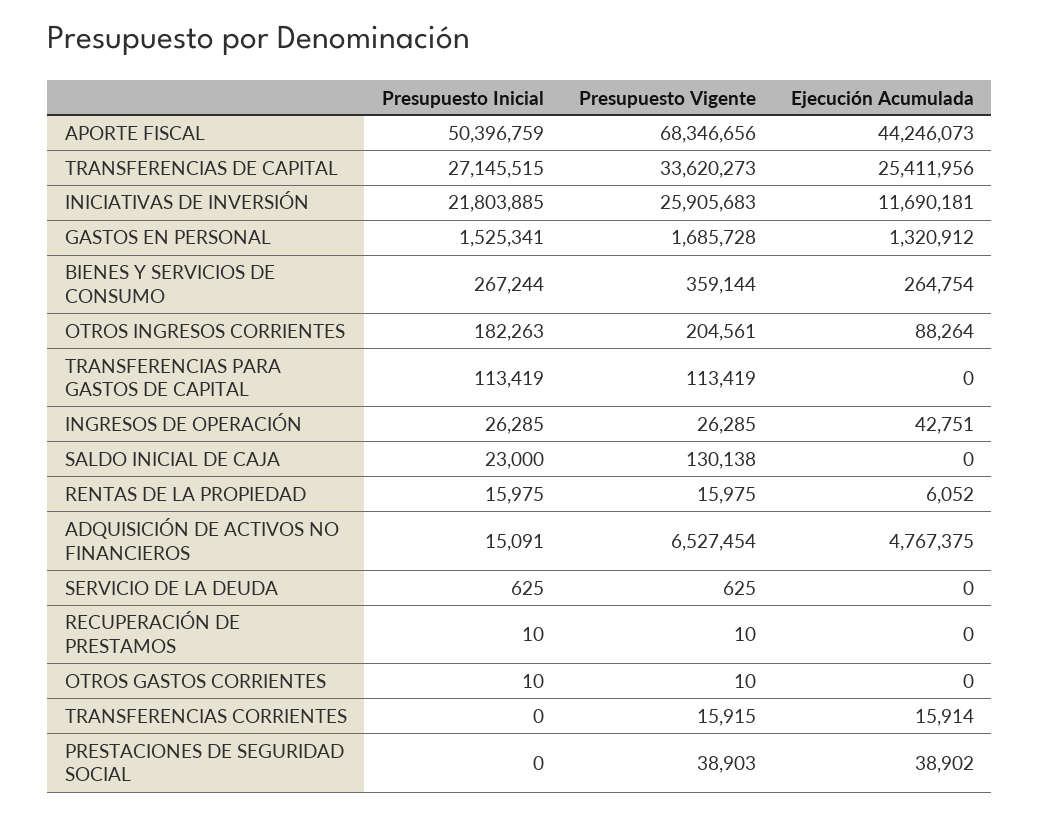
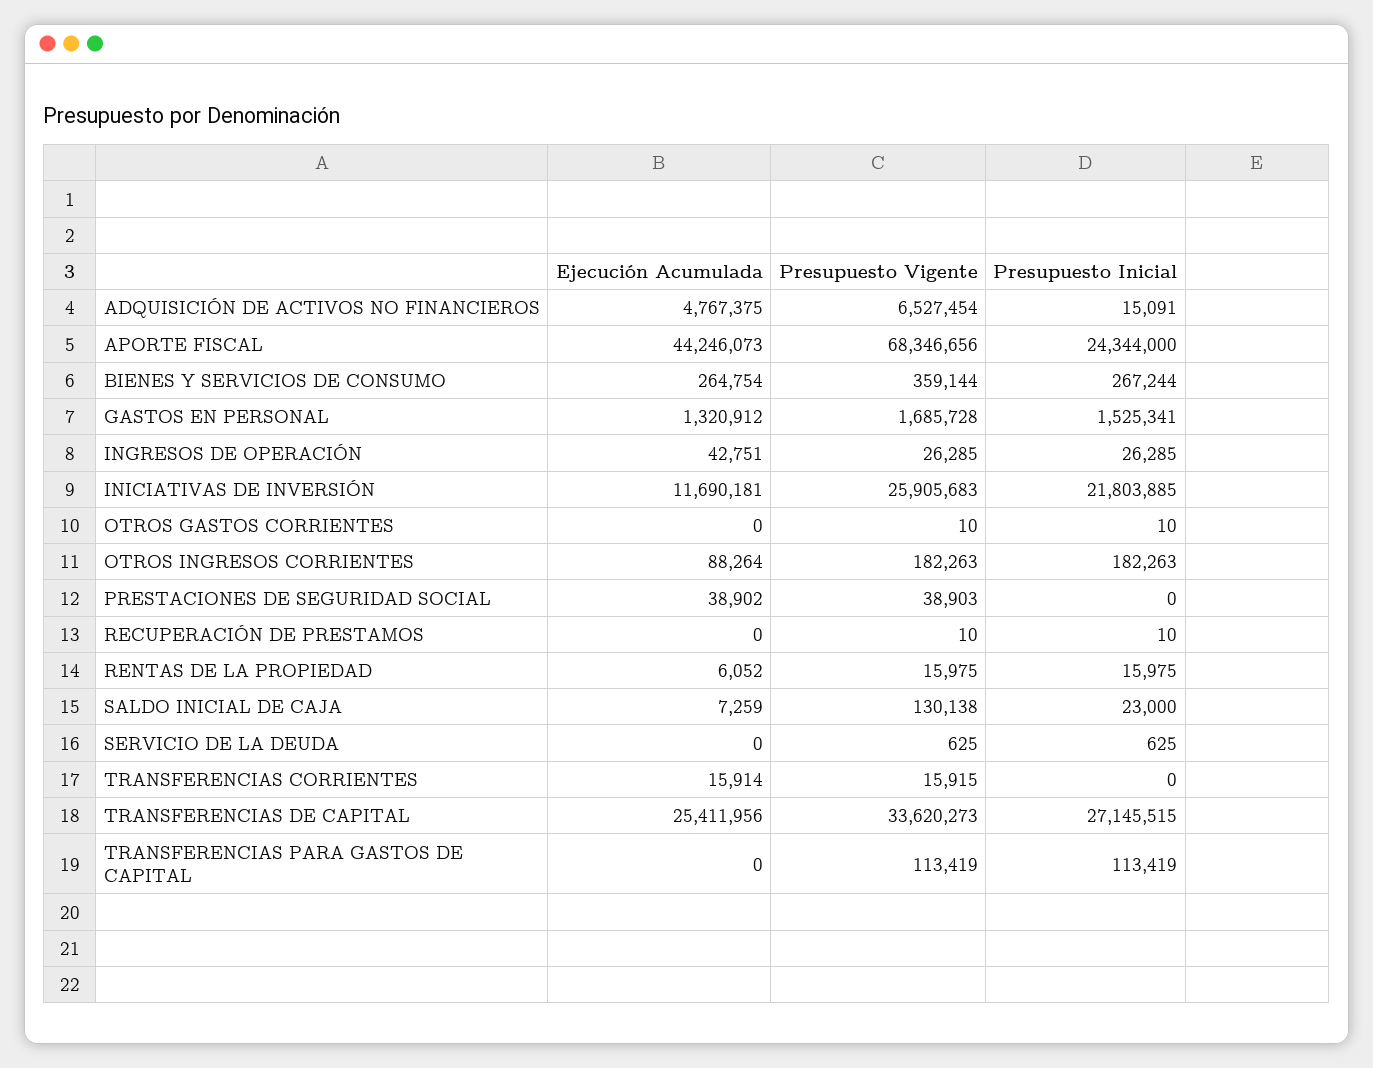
Presupuesto Inicial, APORTE FISCAL: 50396759 -> 24344000
Presupuesto Vigente, OTROS INGRESOS CORRIENTES: 204561 -> 182263
Ejecución Acumulada, SALDO INICIAL DE CAJA: 0 -> 7259

